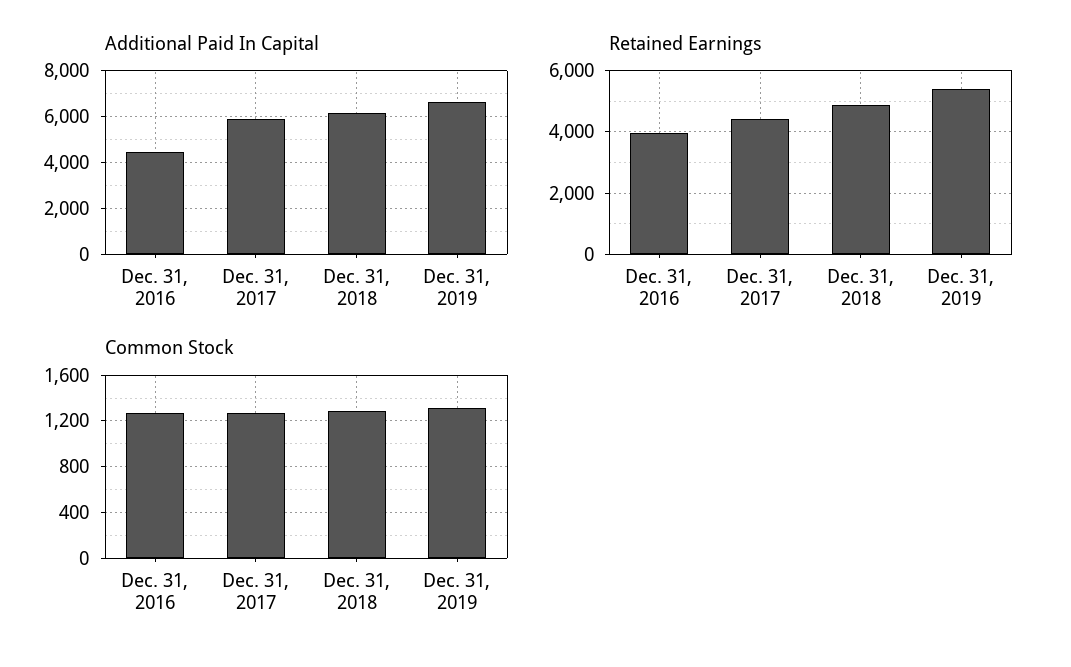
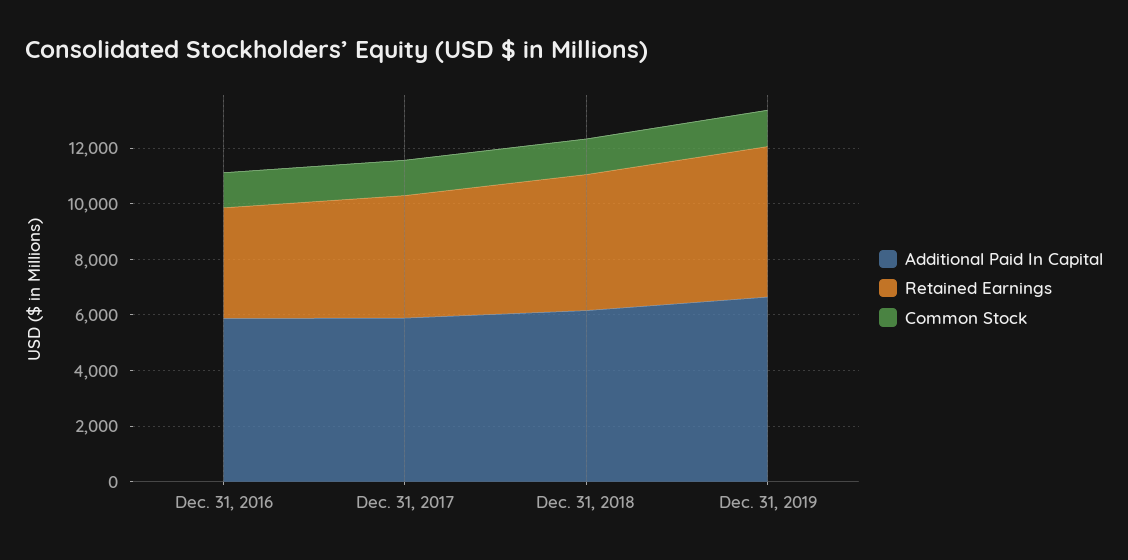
Additional Paid In Capital, Dec. 31, 2016: 4500 -> 6000

